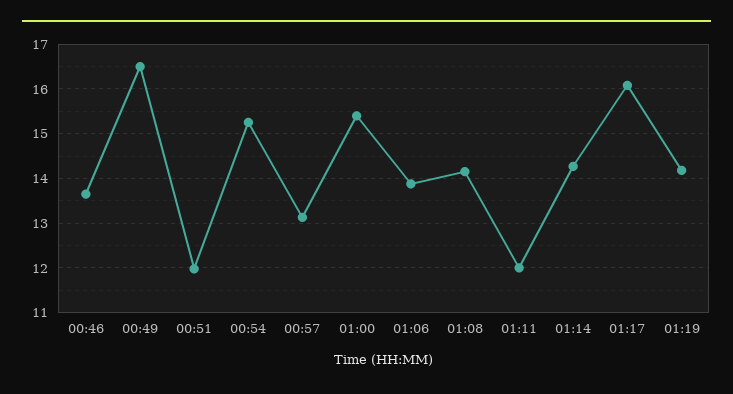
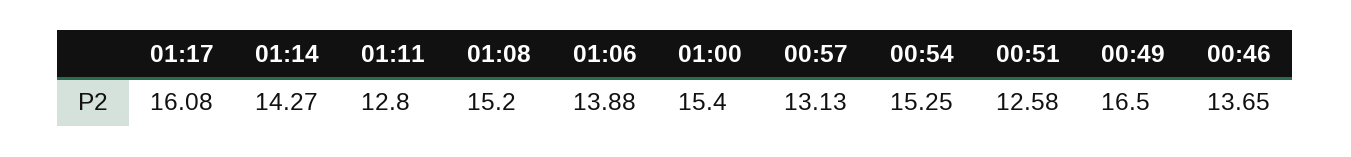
00:51: 12 -> 12.58
01:08: 14.2 -> 15.2
01:11: 12 -> 12.8
01:19: 14.2 -> none

